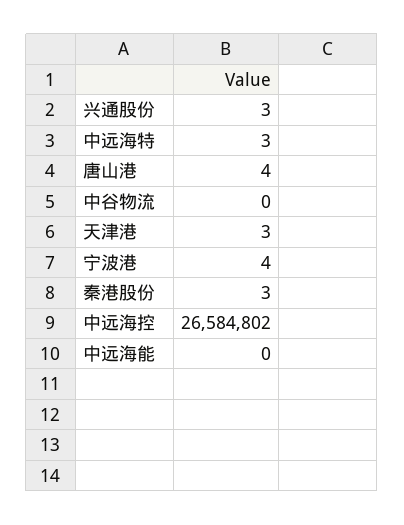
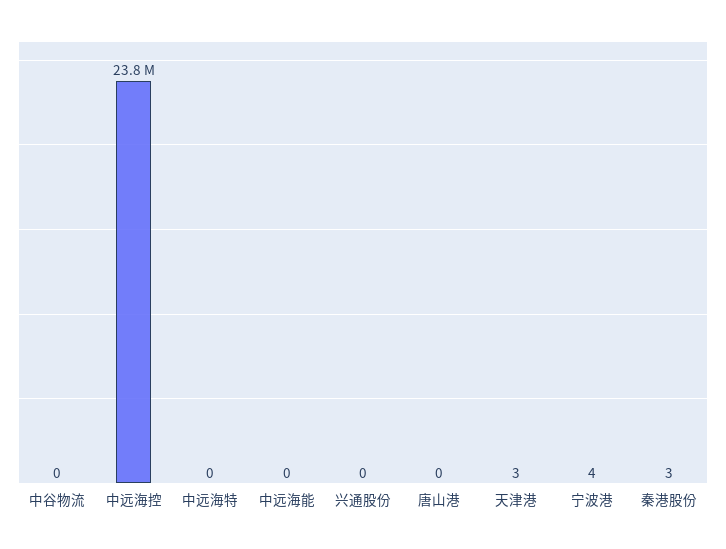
兴通股份: 3 -> 0
中远海特: 3 -> 0
唐山港: 4 -> 0
中远海控: 26584802 -> 23800000

